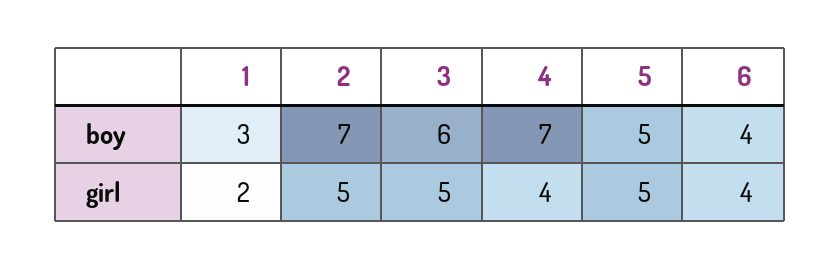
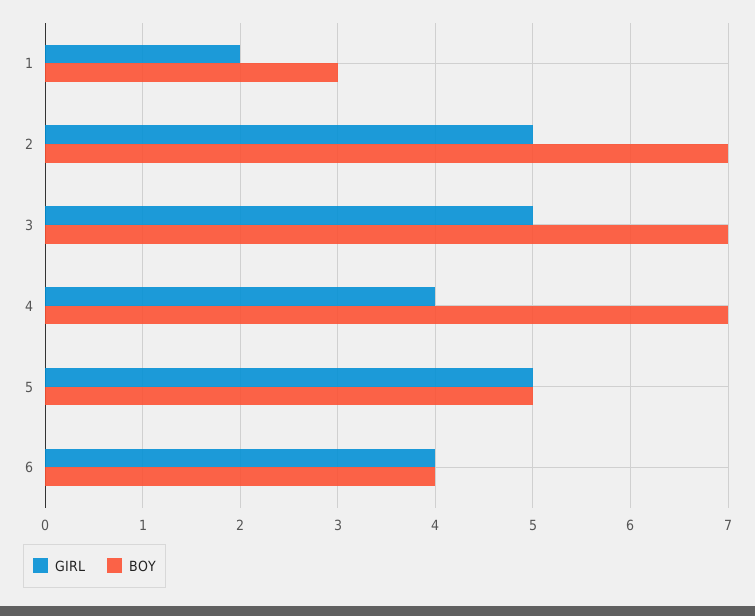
boy, 3: 6 -> 7

